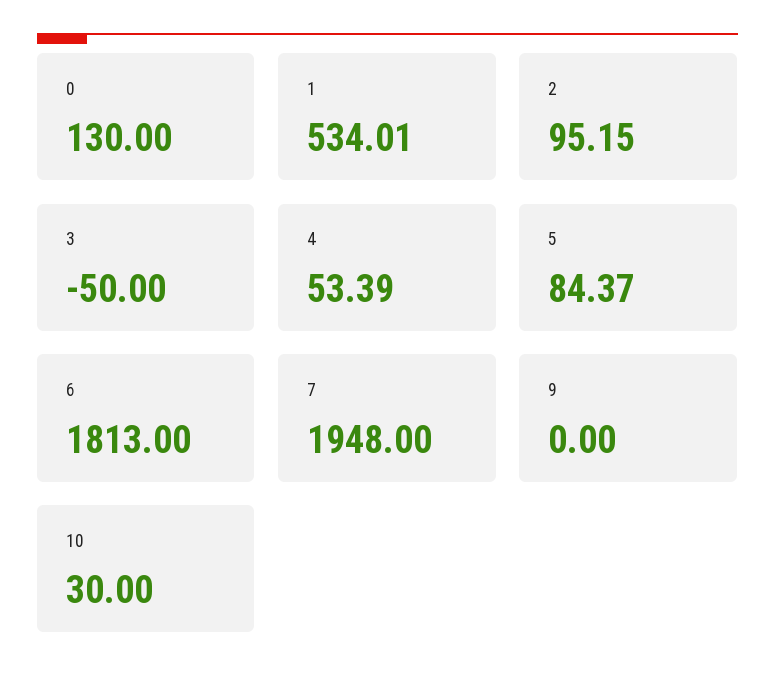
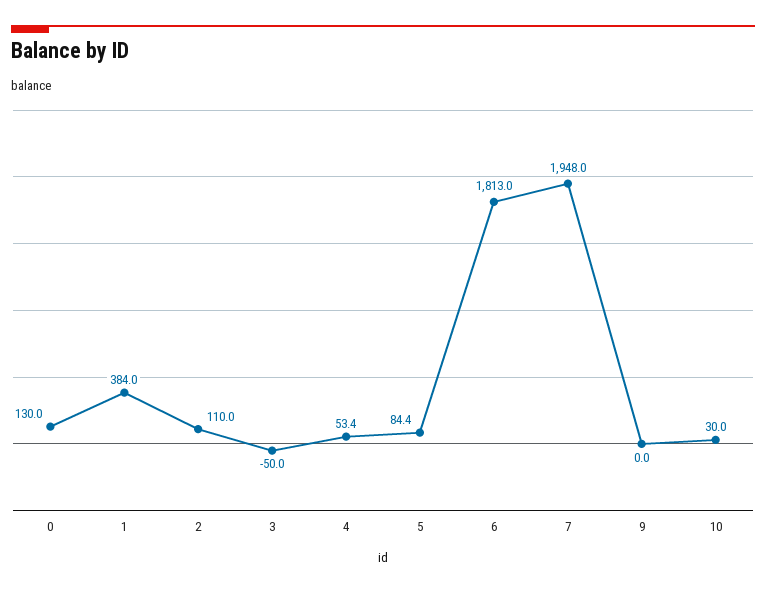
1: 534.01 -> 384
2: 95.15 -> 110

